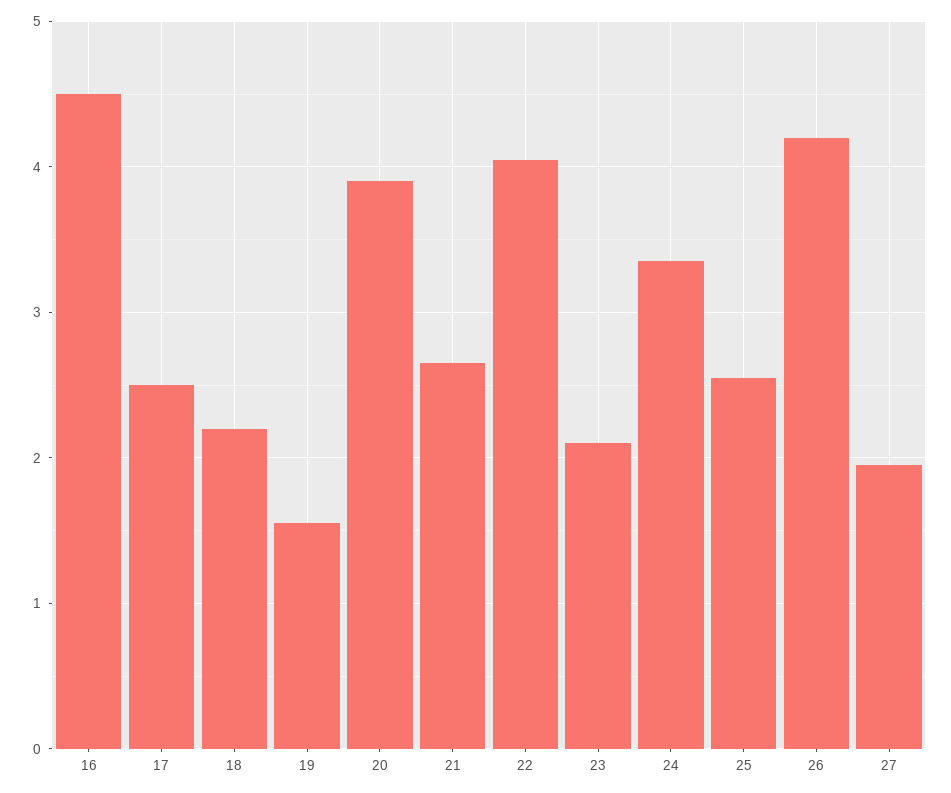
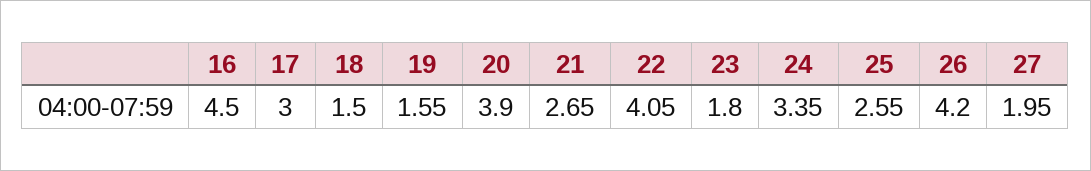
17: 2.5 -> 3
18: 2.2 -> 1.5
23: 2.1 -> 1.8

